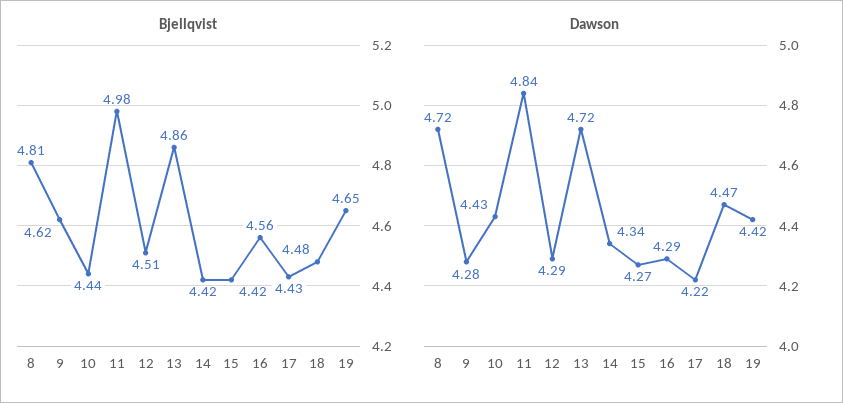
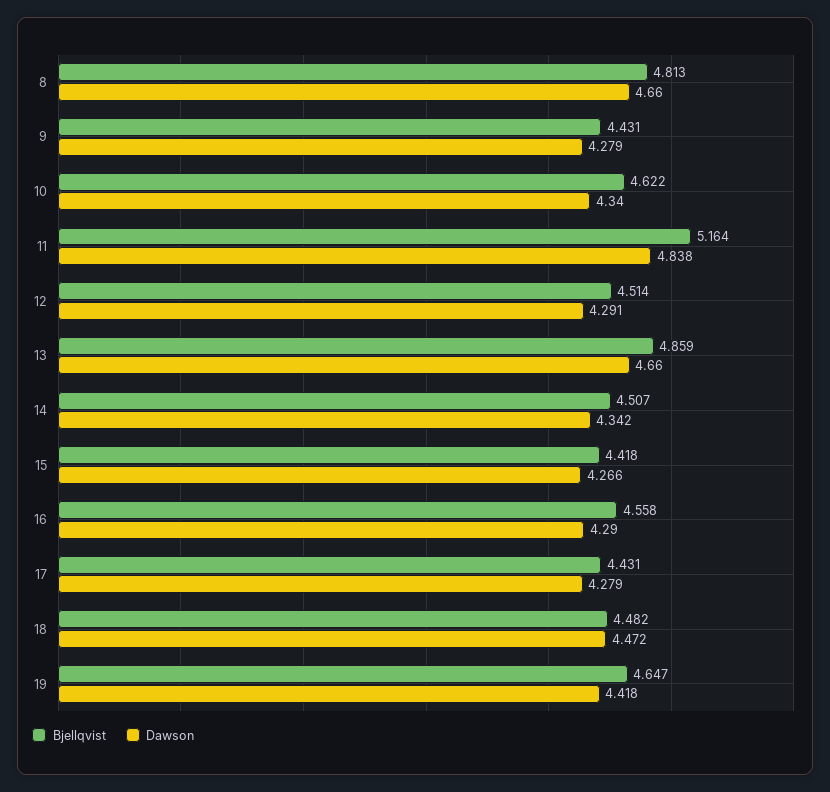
Bjellqvist, 9: 4.62 -> 4.431
Bjellqvist, 10: 4.44 -> 4.622
Bjellqvist, 11: 4.98 -> 5.164
Bjellqvist, 14: 4.42 -> 4.507
Dawson, 8: 4.72 -> 4.66
Dawson, 10: 4.43 -> 4.34
Dawson, 13: 4.72 -> 4.66
Dawson, 17: 4.22 -> 4.279

